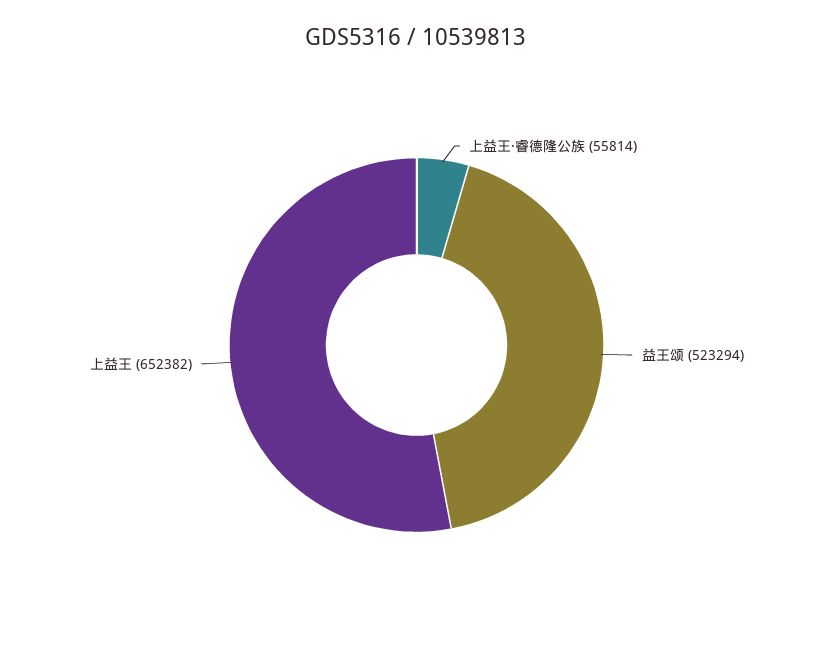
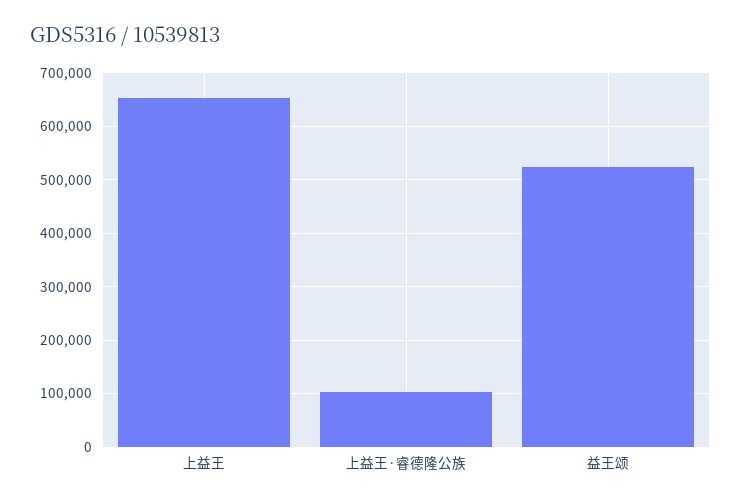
上益王·睿德隆公族: 55814 -> 100000

